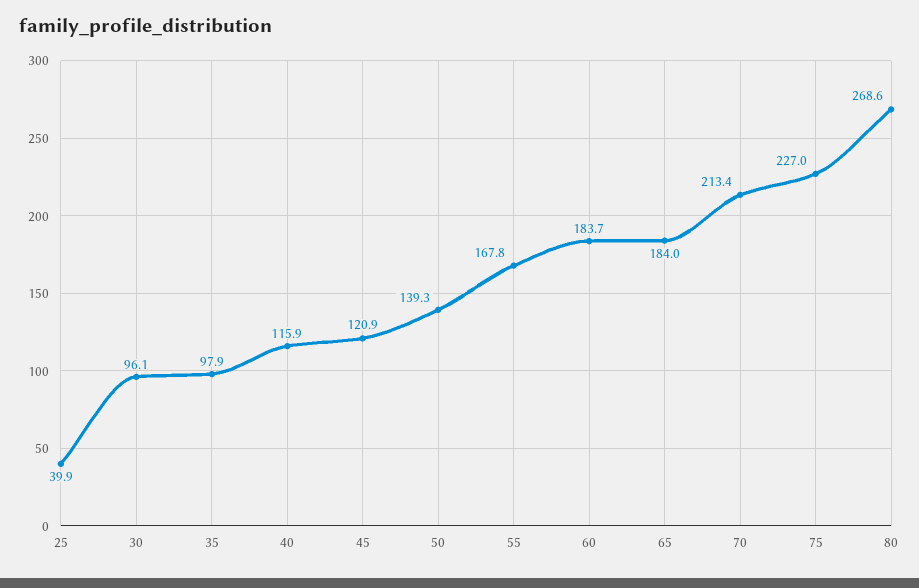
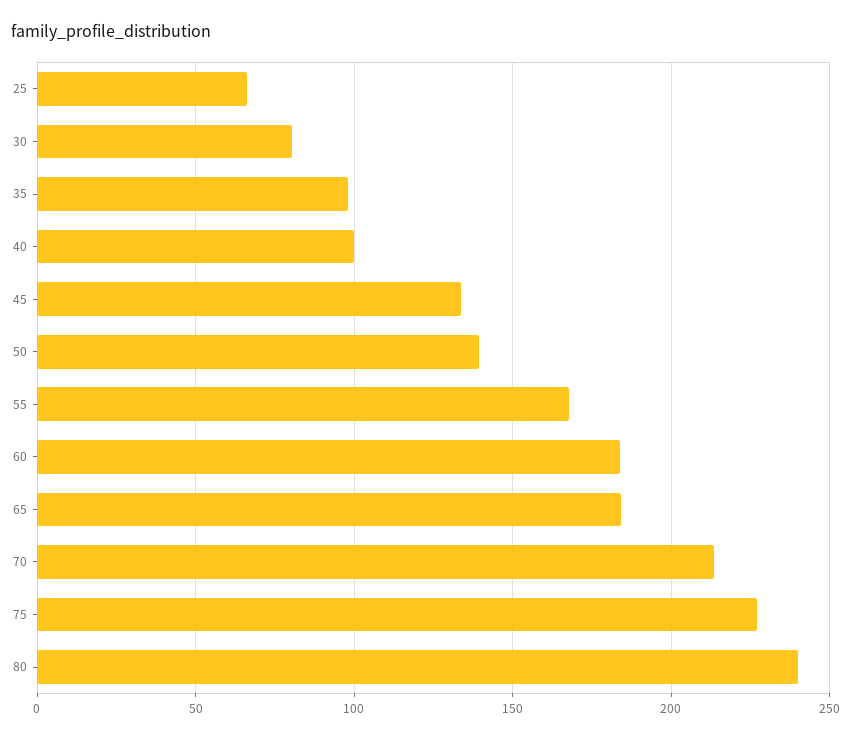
25: 39.9 -> 65
30: 96.1 -> 80
40: 115.9 -> 100
45: 120.9 -> 135
80: 268.6 -> 240

